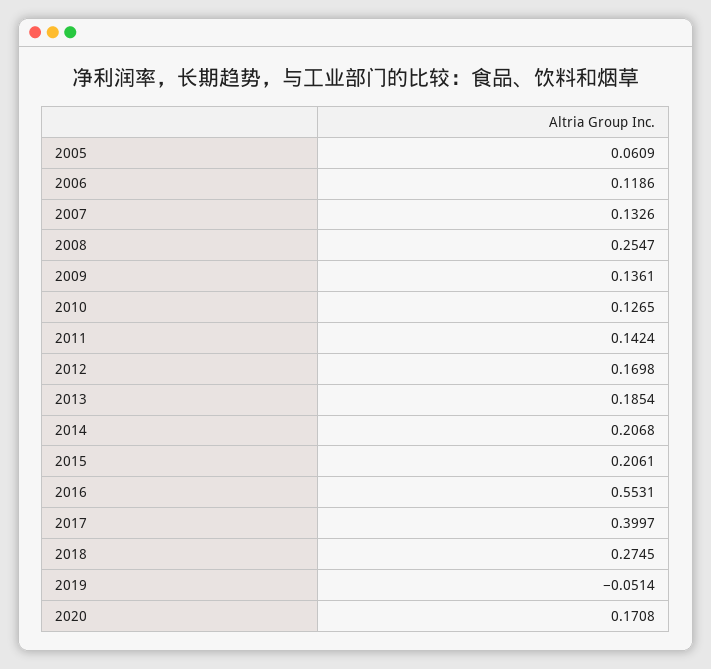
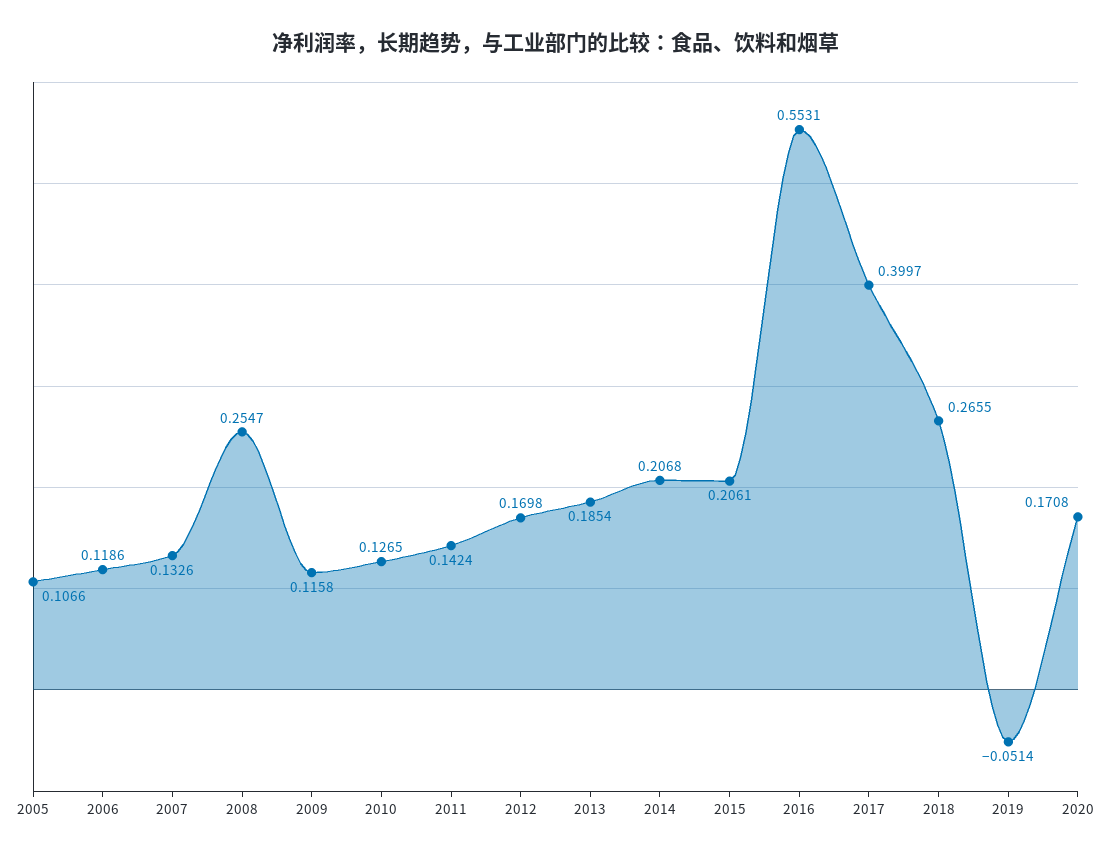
2005: 0.0609 -> 0.1066
2009: 0.1361 -> 0.1158
2018: 0.2745 -> 0.2655

